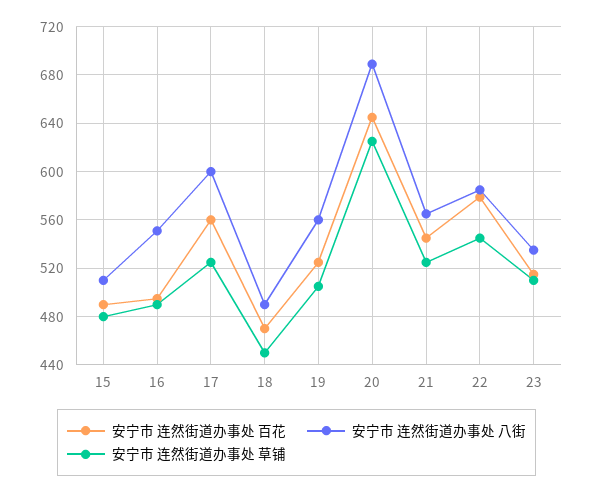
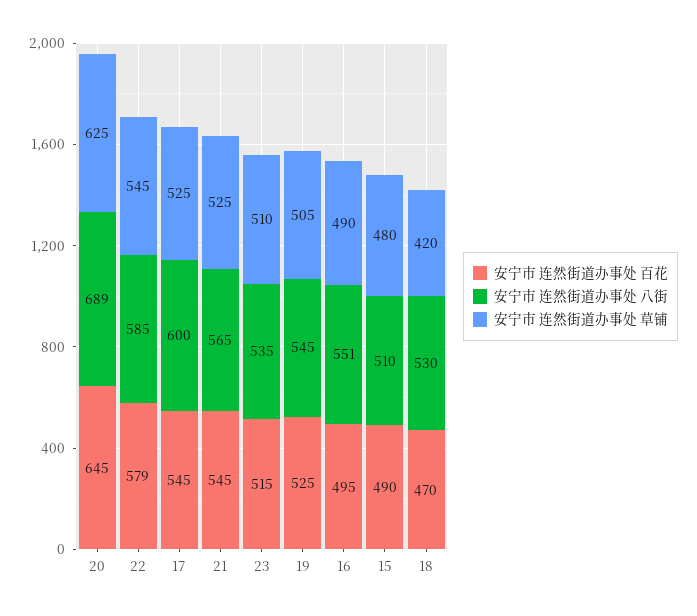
安宁市 连然街道办事处 百花, 17: 560 -> 545
安宁市 连然街道办事处 八街, 18: 490 -> 530
安宁市 连然街道办事处 草铺, 18: 450 -> 420
安宁市 连然街道办事处 八街, 19: 560 -> 545

